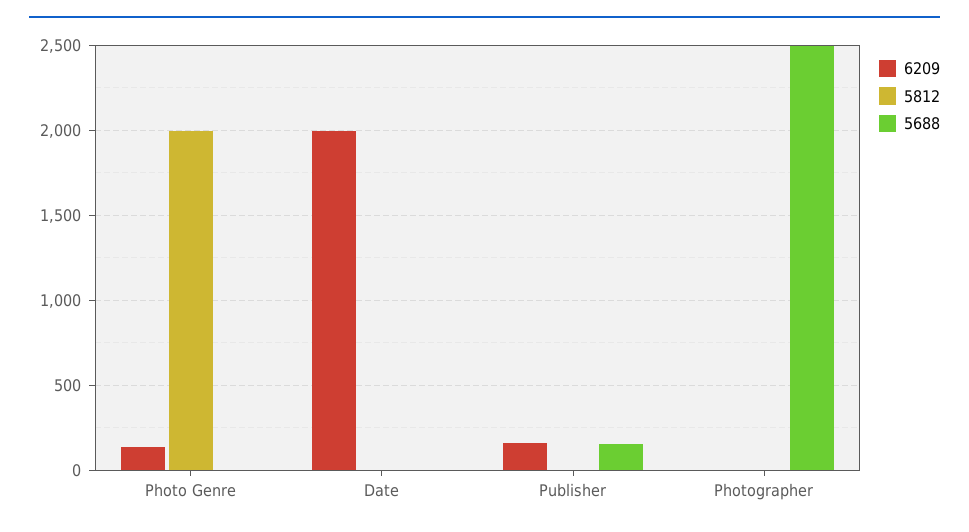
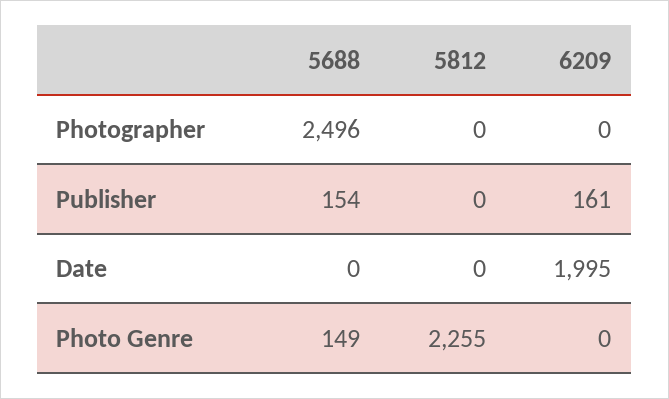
6209, Photo Genre: 150 -> 0
5812, Photo Genre: 2000 -> 2255
5688, Photo Genre: 0 -> 149

